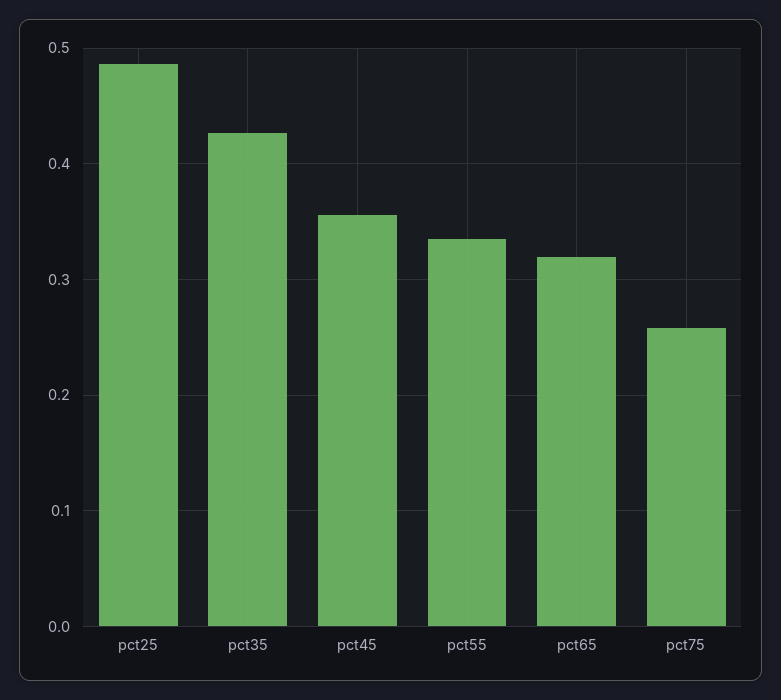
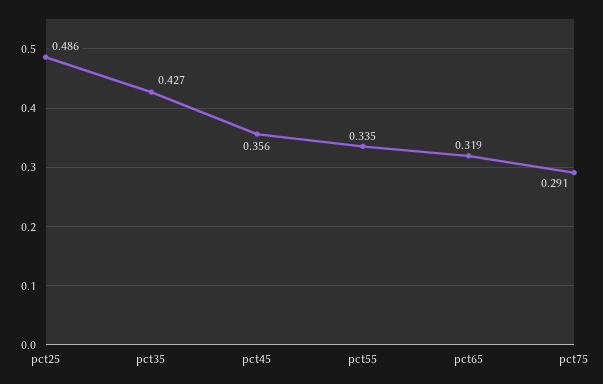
pct75: 0.26 -> 0.291

